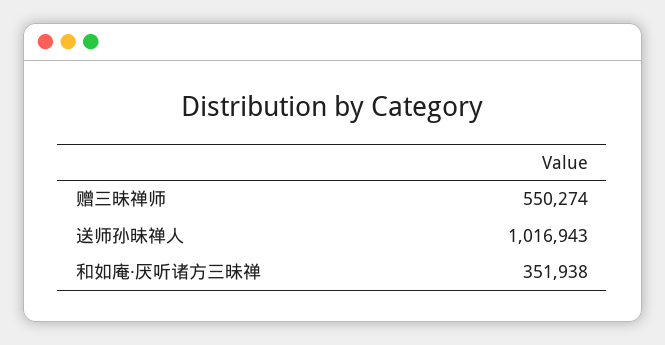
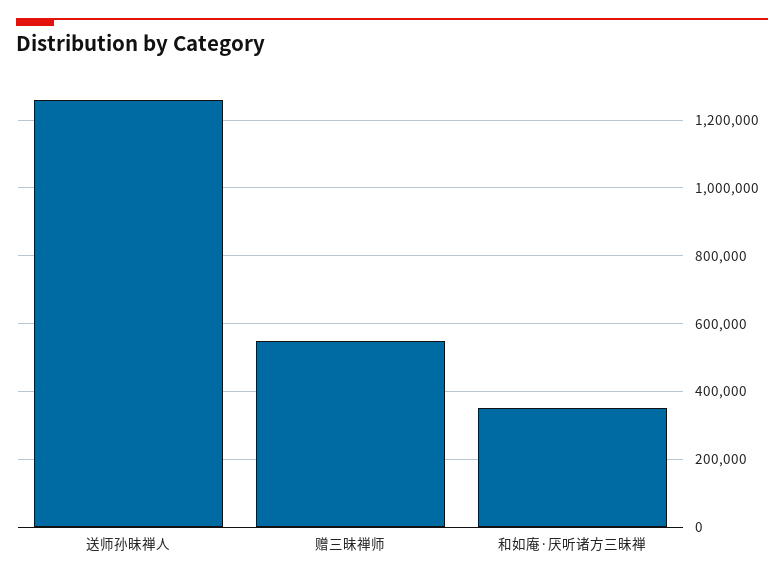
送师孙昧禅人: 1016943 -> 1260000

